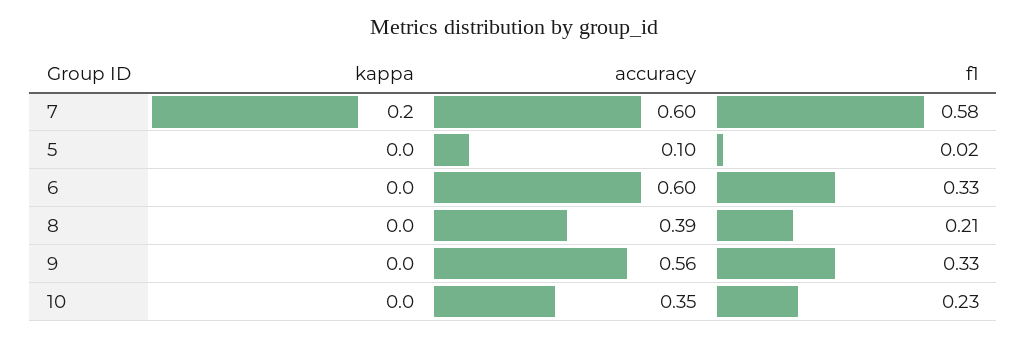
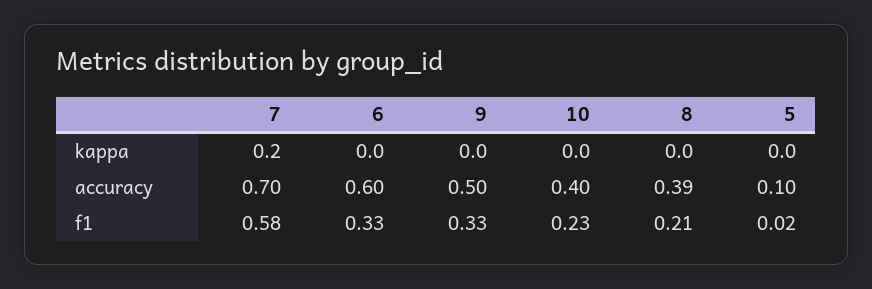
accuracy, 7: 0.6 -> 0.7
accuracy, 9: 0.56 -> 0.5
accuracy, 10: 0.35 -> 0.4

